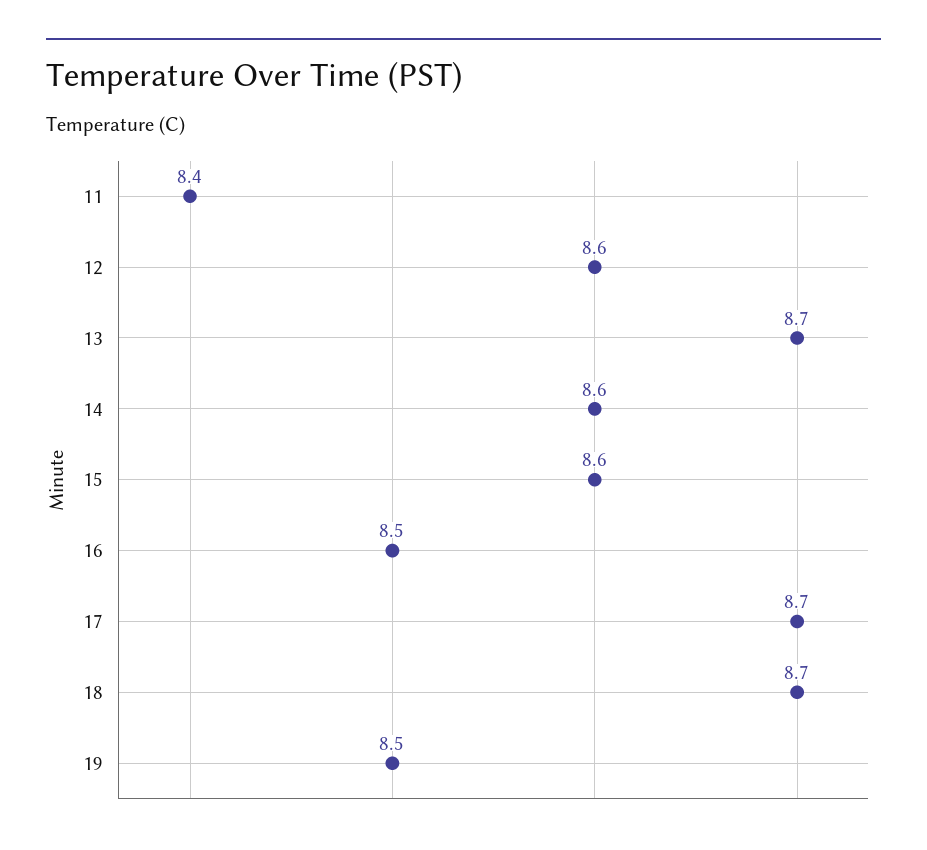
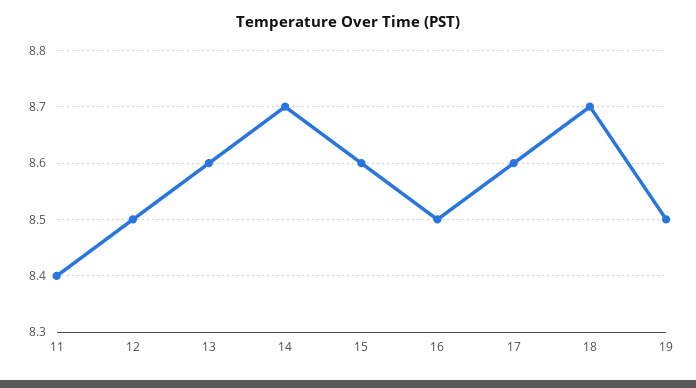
12: 8.6 -> 8.5
13: 8.7 -> 8.6
14: 8.6 -> 8.7
17: 8.7 -> 8.6

